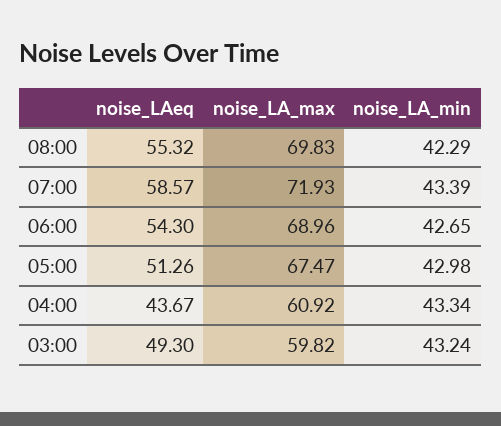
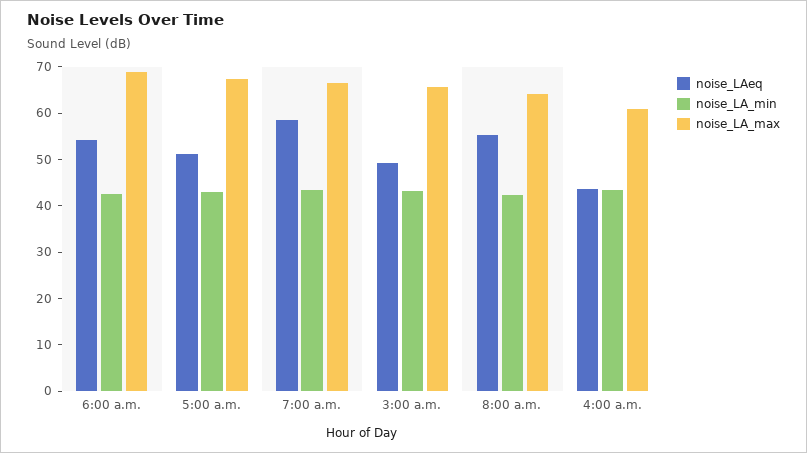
noise_LA_max, 08:00: 69.83 -> 64
noise_LA_max, 07:00: 71.93 -> 66
noise_LA_max, 03:00: 59.82 -> 66

